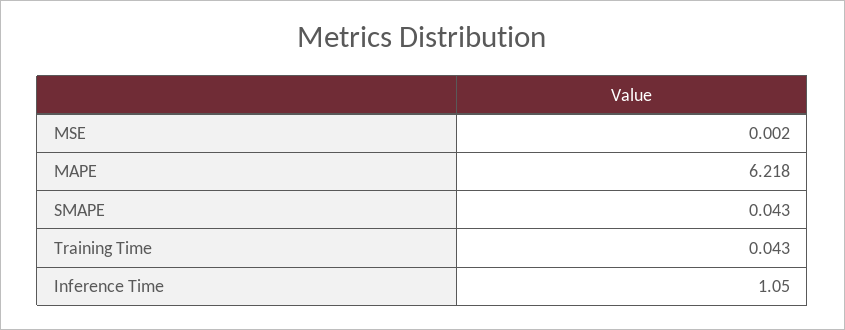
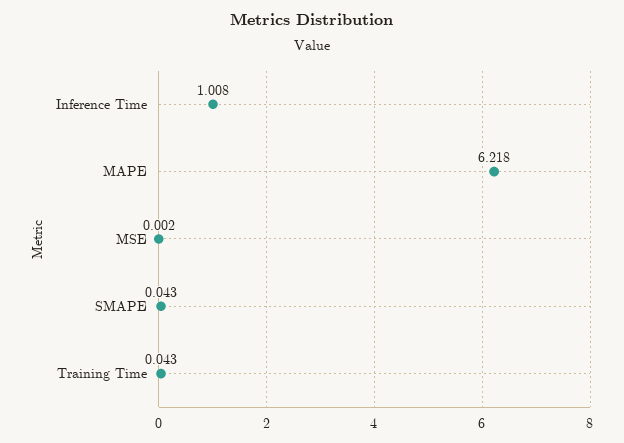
Inference Time: 1.05 -> 1.008

